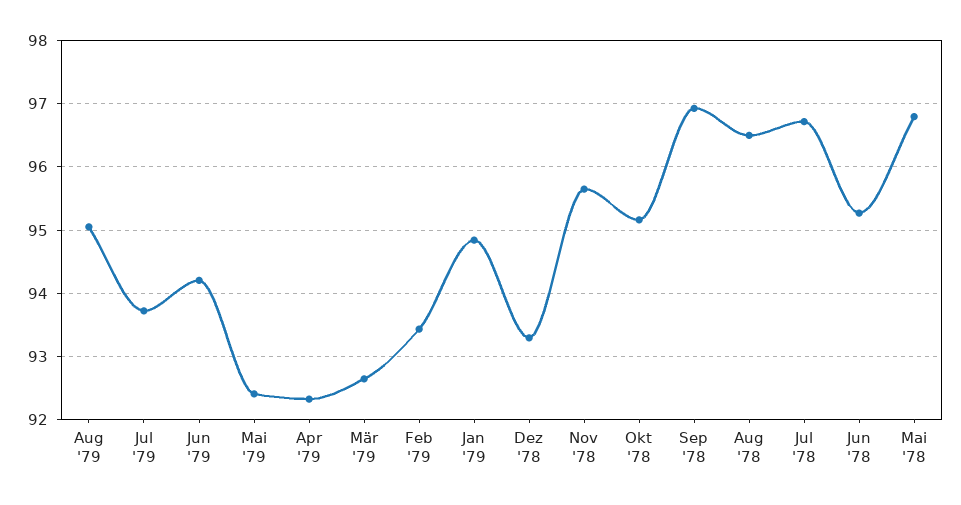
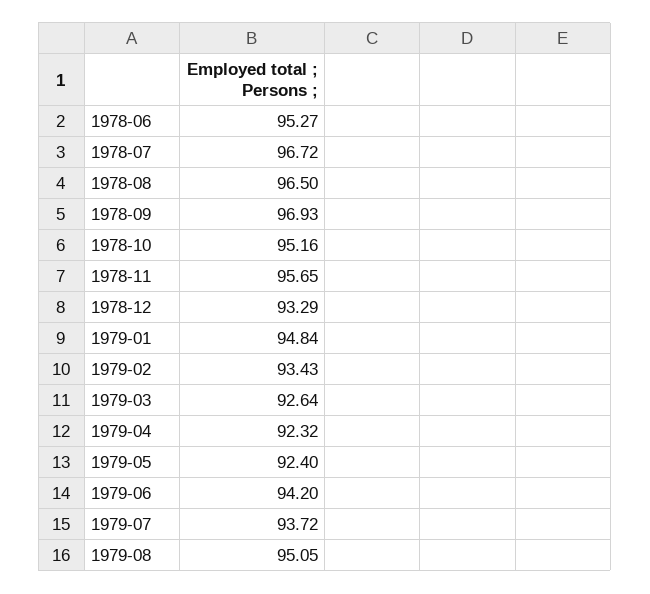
Mai '78: 96.8 -> none

